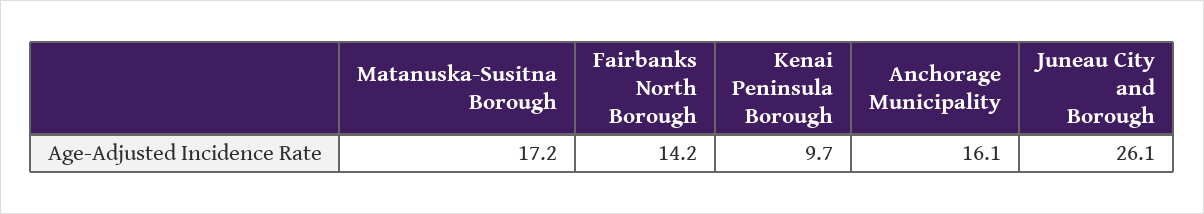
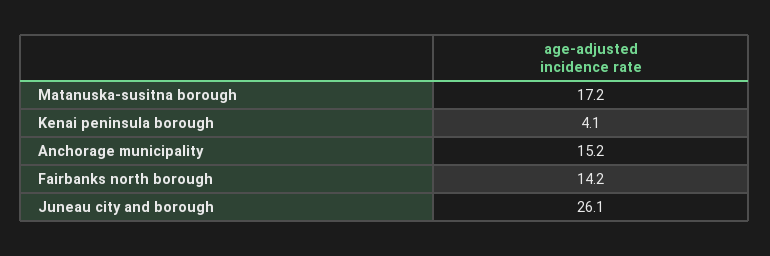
Kenai Peninsula Borough: 9.7 -> 4.1
Anchorage Municipality: 16.1 -> 15.2

